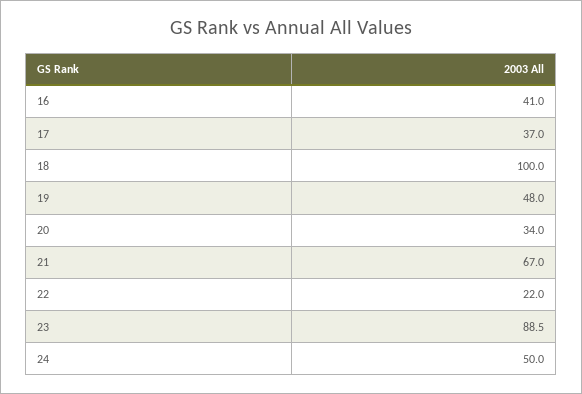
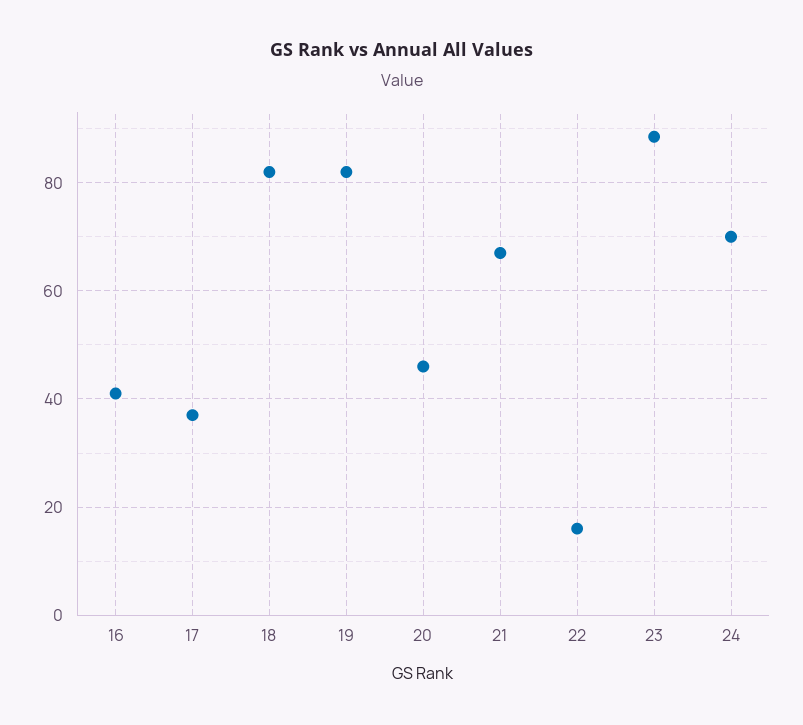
18: 100 -> 82
19: 48 -> 82
20: 34 -> 46
22: 22 -> 16
24: 50 -> 70

